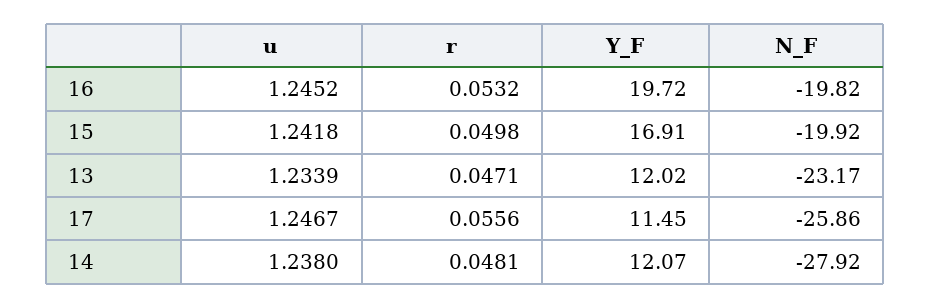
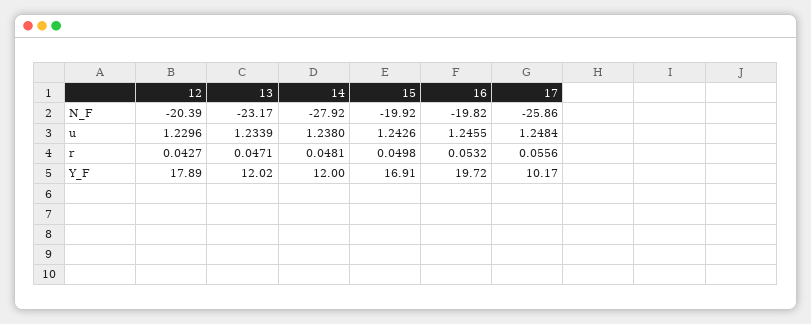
u, 16: 1.2452 -> 1.2455
u, 15: 1.2418 -> 1.2426
u, 17: 1.2467 -> 1.2484
Y_F, 17: 11.45 -> 10.17
Y_F, 14: 12.07 -> 12
N_F, 12: none -> -20.39
u, 12: none -> 1.2296
r, 12: none -> 0.0427
Y_F, 12: none -> 17.89

